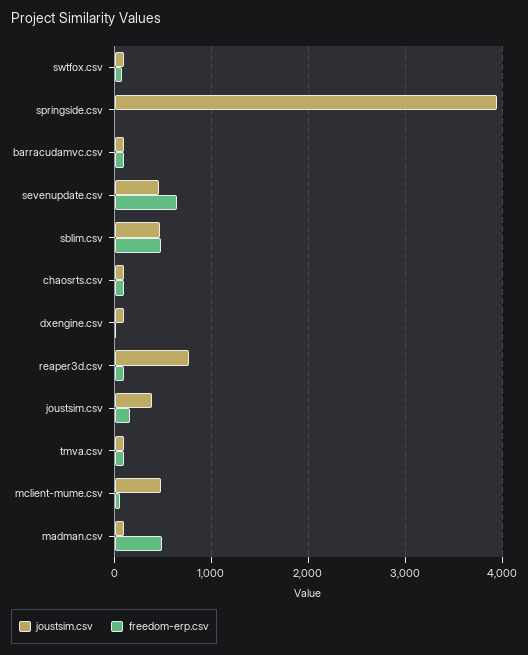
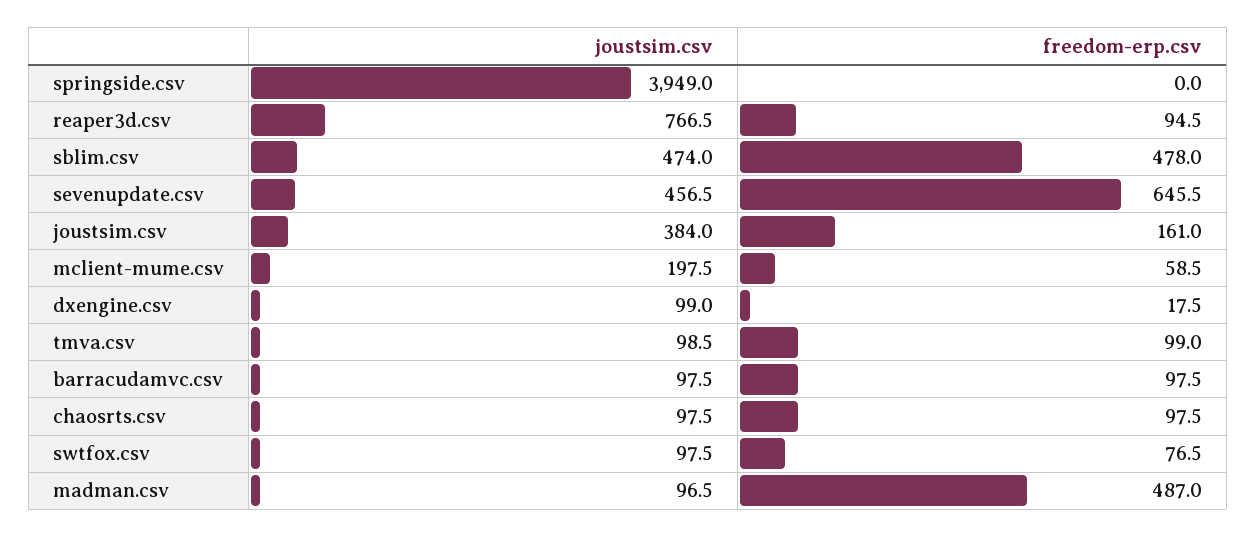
joustsim.csv, mclient-mume.csv: 500 -> 197.5

